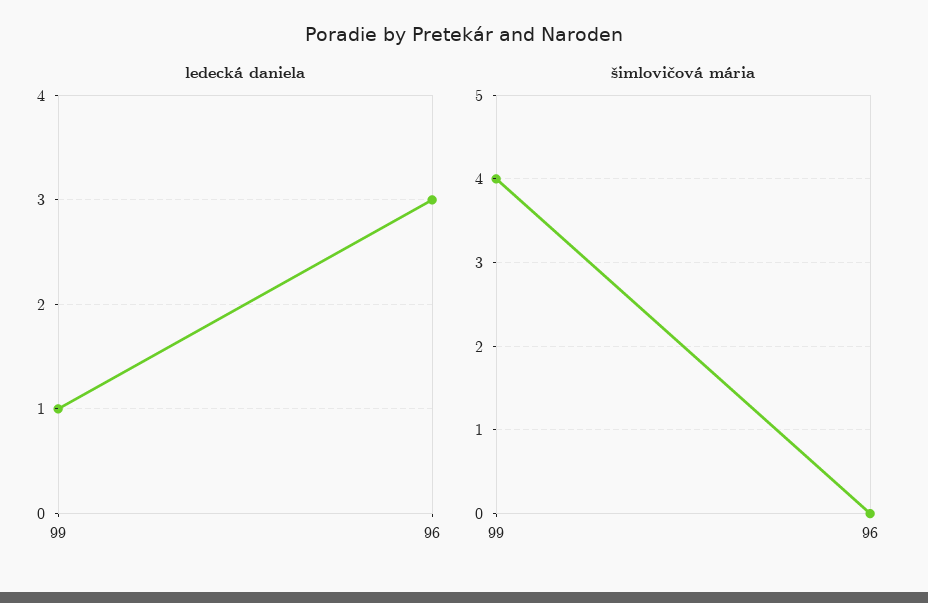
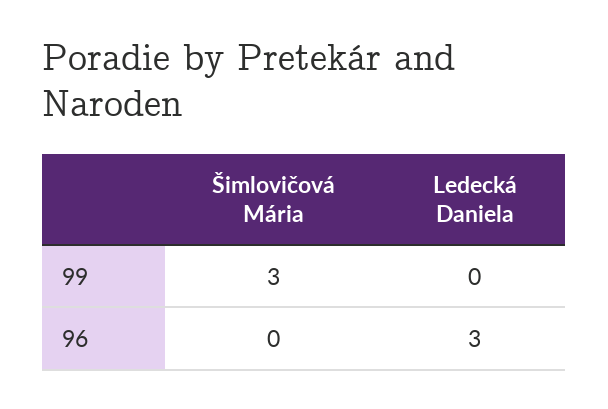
ledecká daniela, 99: 1 -> 0
šimlovičová mária, 99: 4 -> 3

